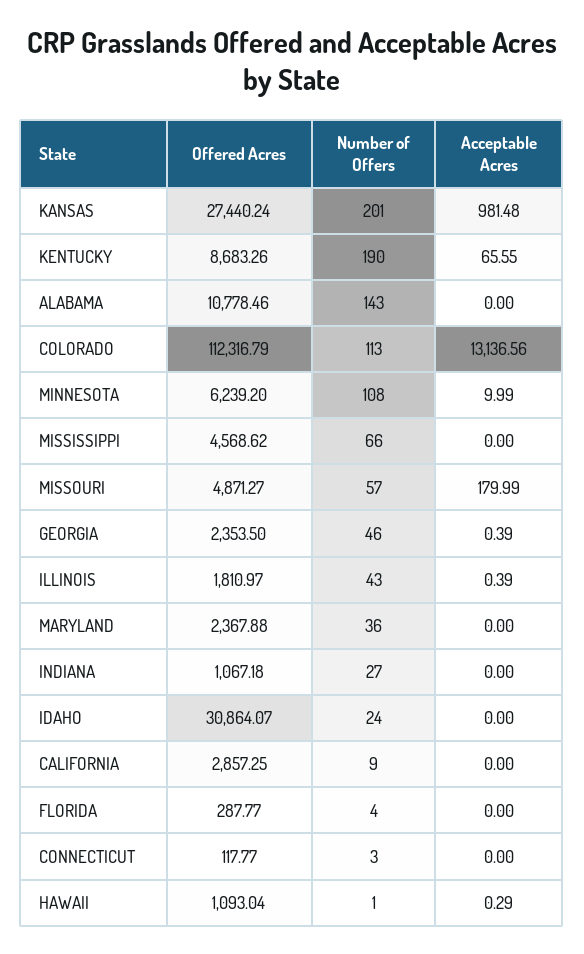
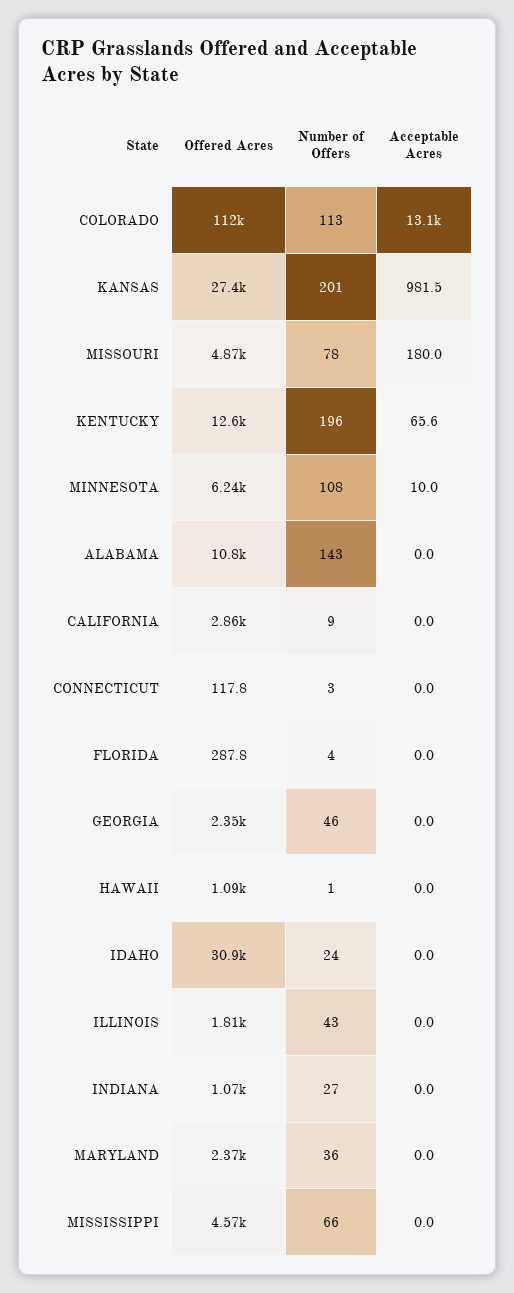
Offered Acres, KENTUCKY: 8683.26 -> 12600
Number of Offers, KENTUCKY: 190 -> 196
Number of Offers, MISSOURI: 57 -> 78
Acceptable Acres, GEORGIA: 0.39 -> 0
Acceptable Acres, ILLINOIS: 0.39 -> 0
Acceptable Acres, HAWAII: 0.29 -> 0

